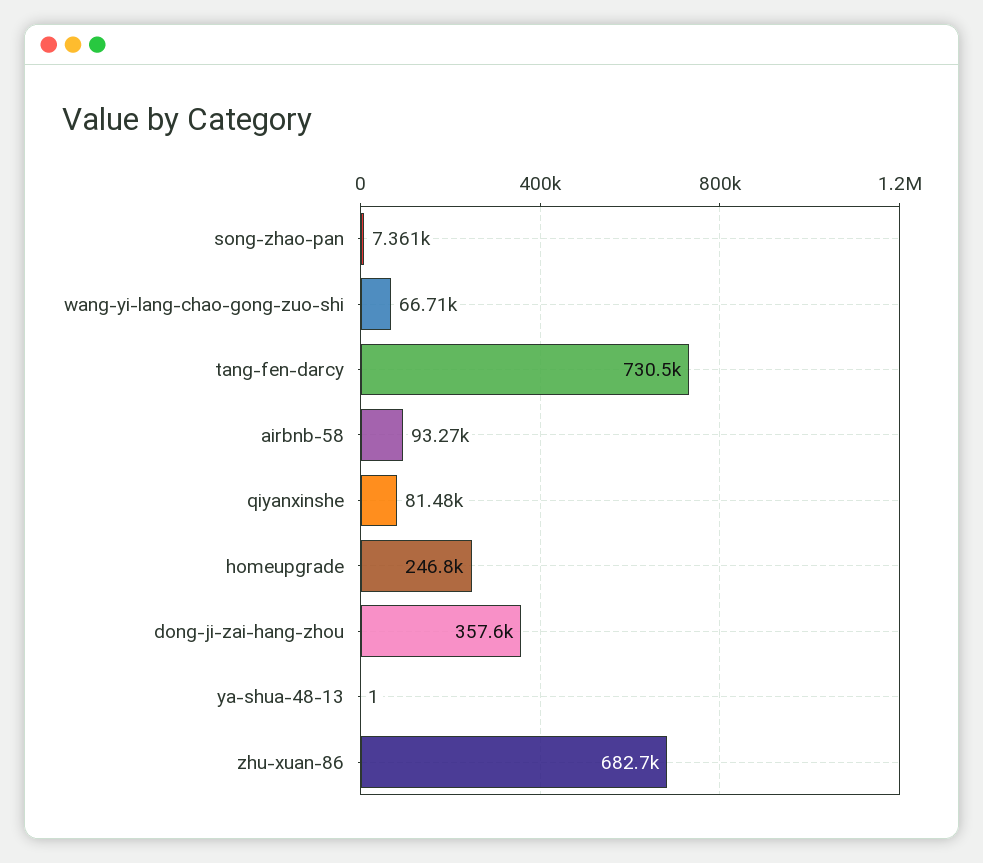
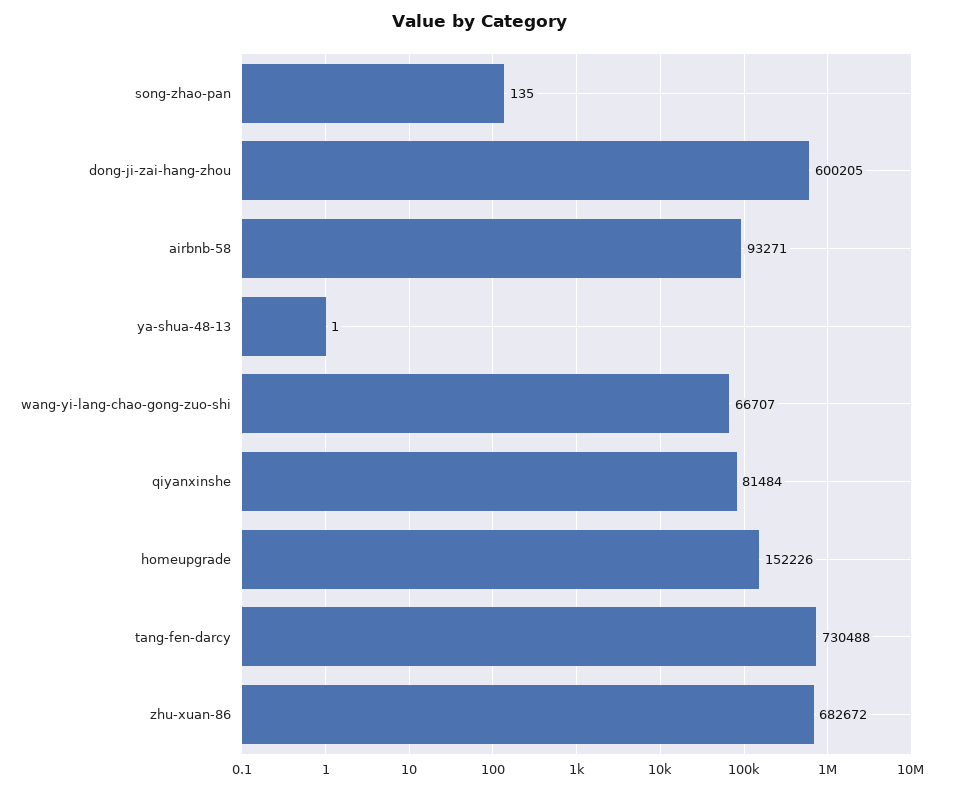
song-zhao-pan: 7361 -> 135
homeupgrade: 246800 -> 152226
dong-ji-zai-hang-zhou: 357600 -> 600205

